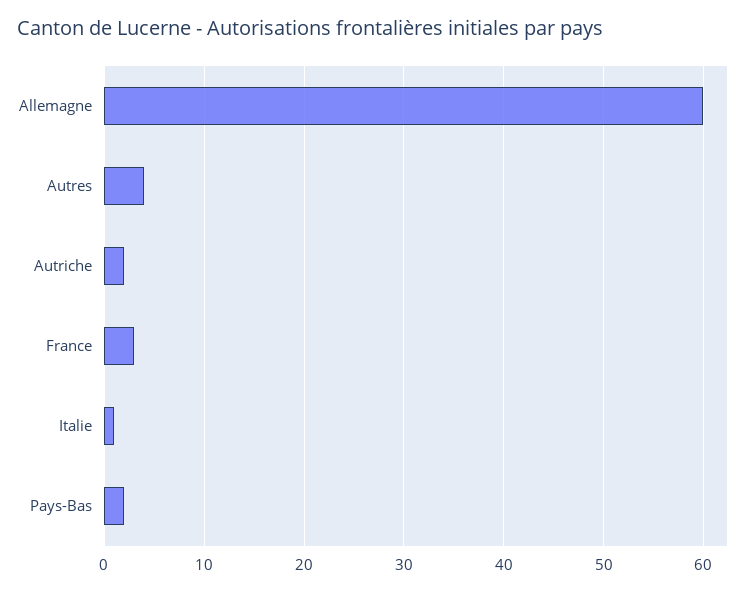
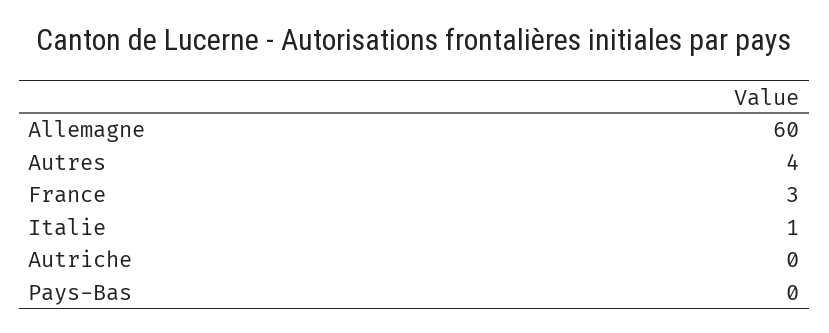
Autriche: 2 -> 0
Pays-Bas: 2 -> 0

